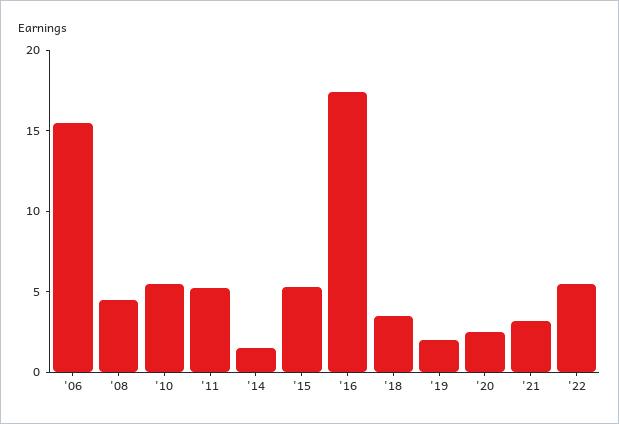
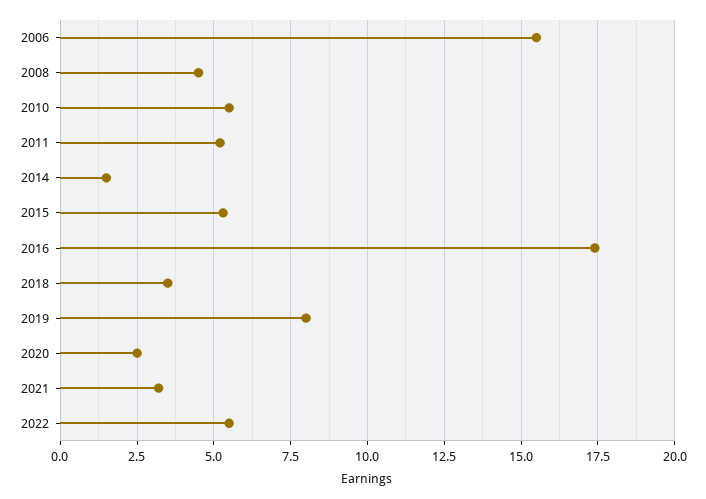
'19: 2 -> 8

